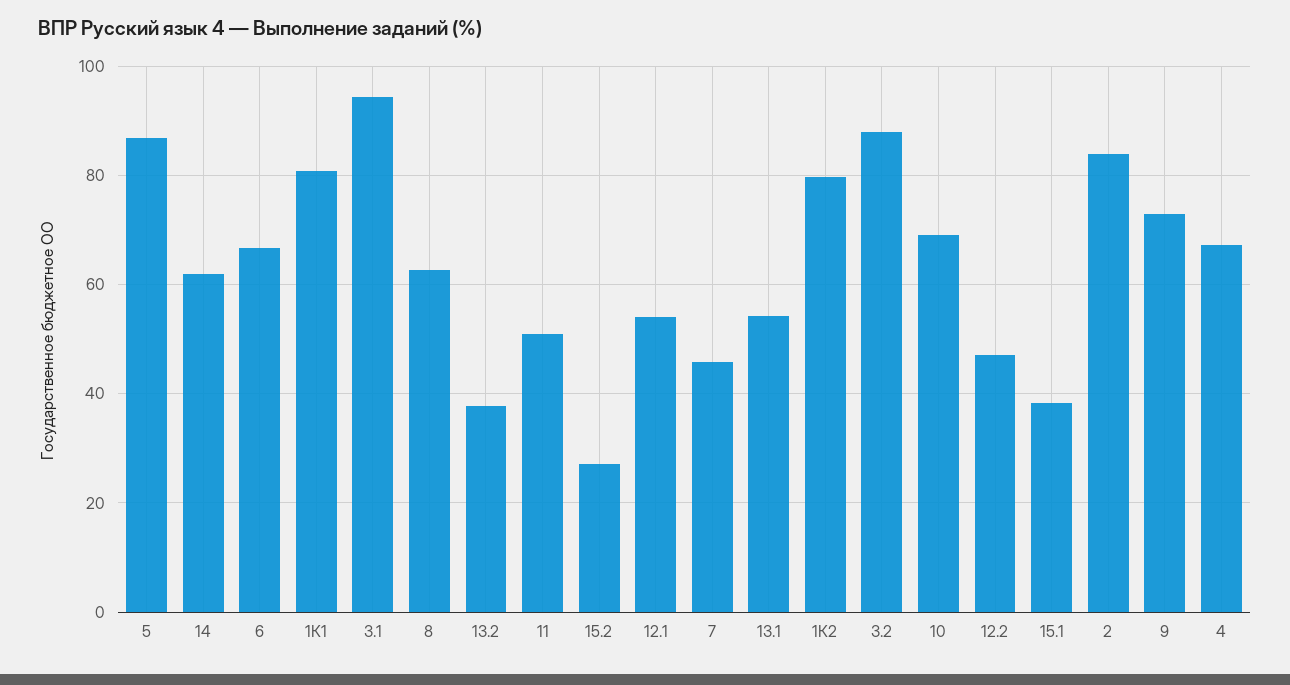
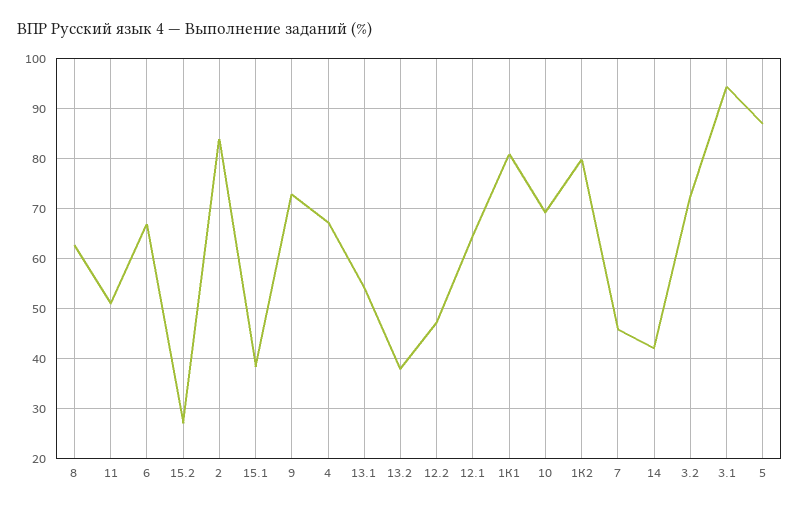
14: 62 -> 42
12.1: 54 -> 64
3.2: 88 -> 72

